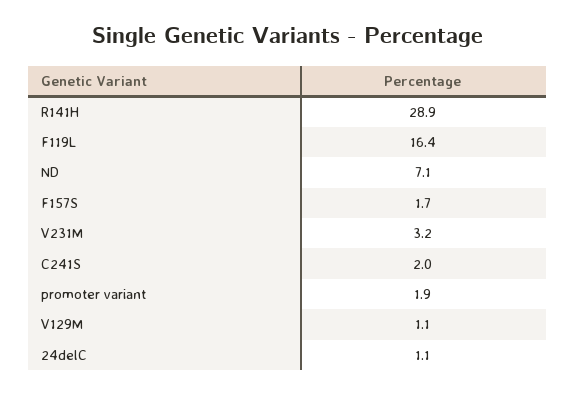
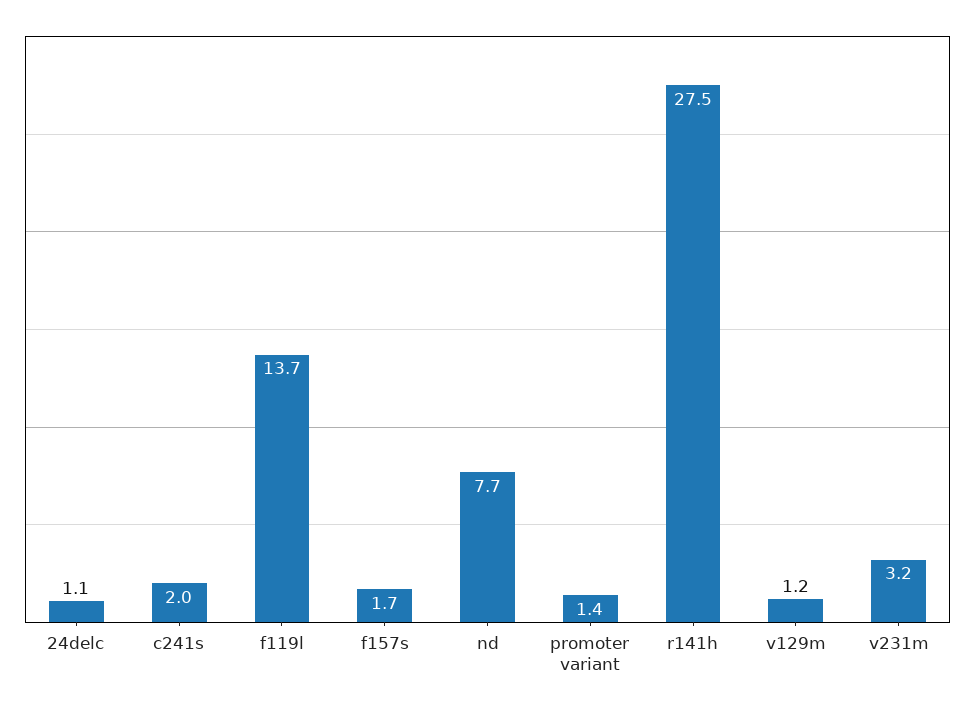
R141H: 28.9 -> 27.5
F119L: 16.4 -> 13.7
ND: 7.1 -> 7.7
promoter variant: 1.9 -> 1.4
V129M: 1.1 -> 1.2

